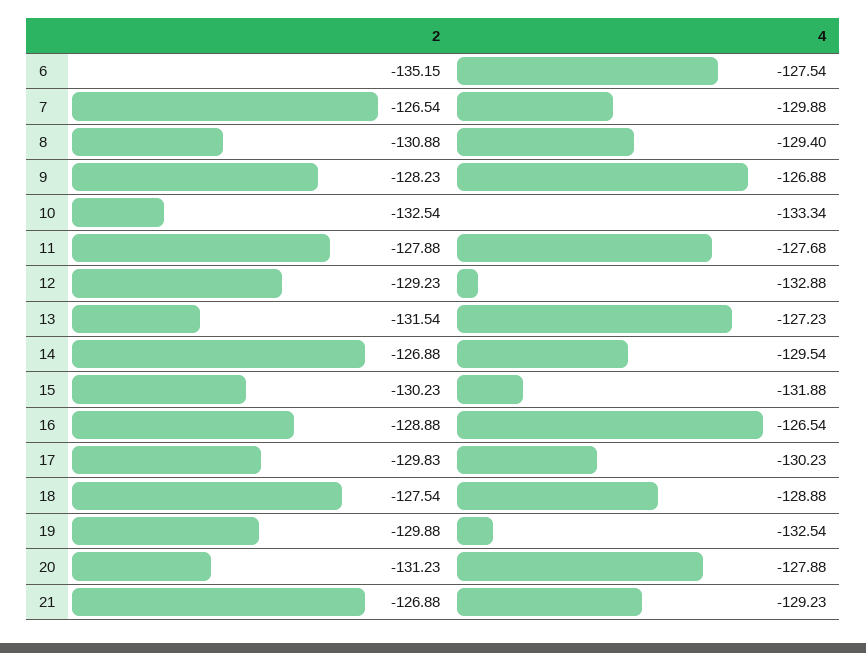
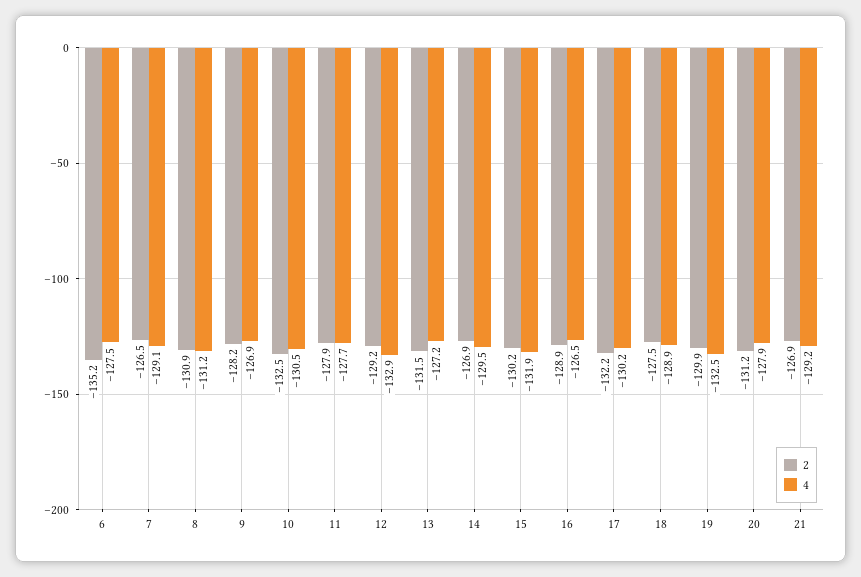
4, 7: -129.88 -> -129.1
4, 8: -129.4 -> -131.2
4, 10: -133.34 -> -130.5
2, 17: -129.83 -> -132.2

